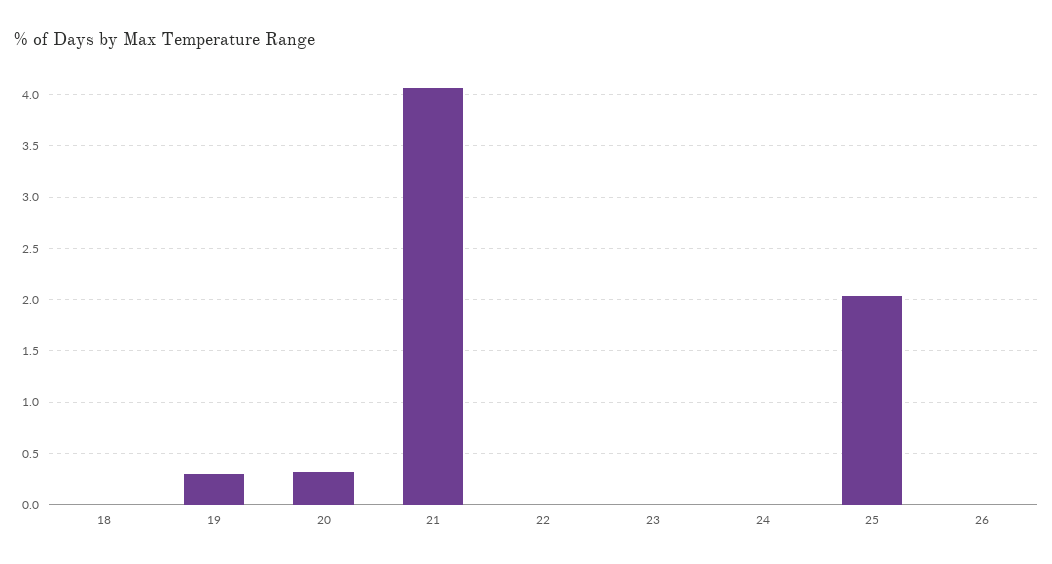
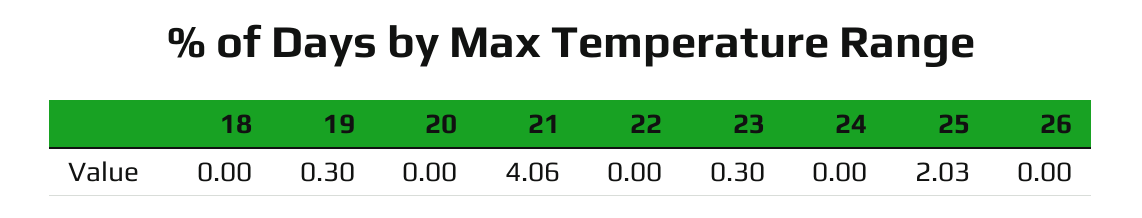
20: 0.3 -> 0
23: 0 -> 0.3

